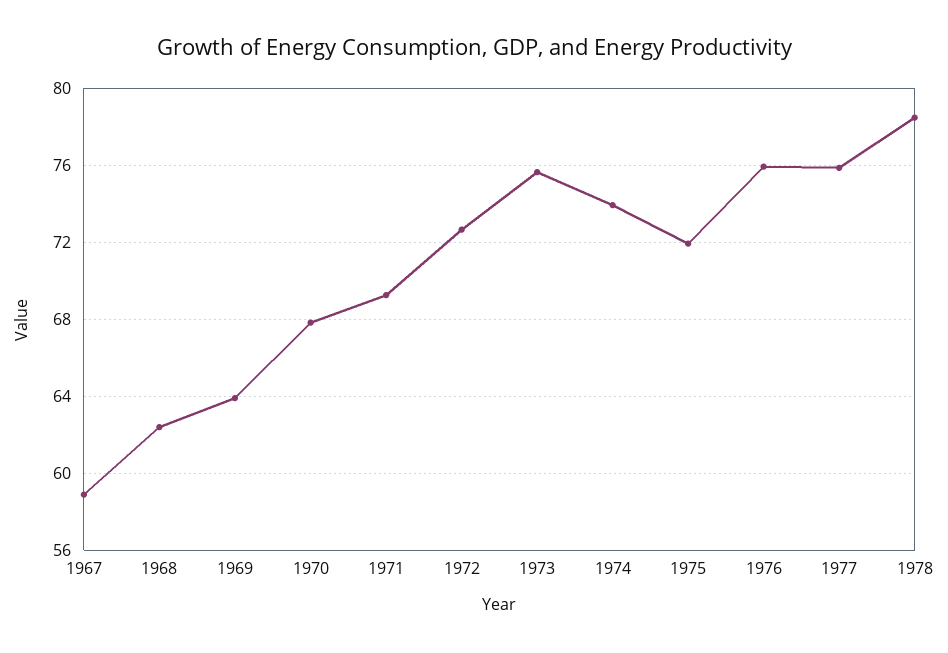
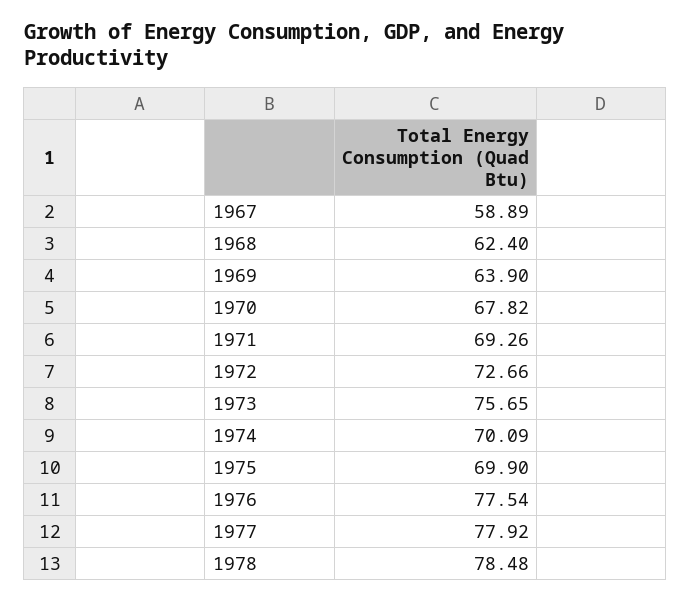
1974: 74 -> 70.09
1975: 72 -> 69.9
1976: 76 -> 77.54
1977: 76 -> 77.92

